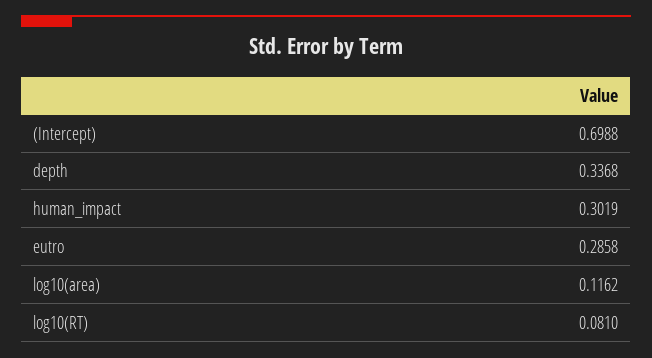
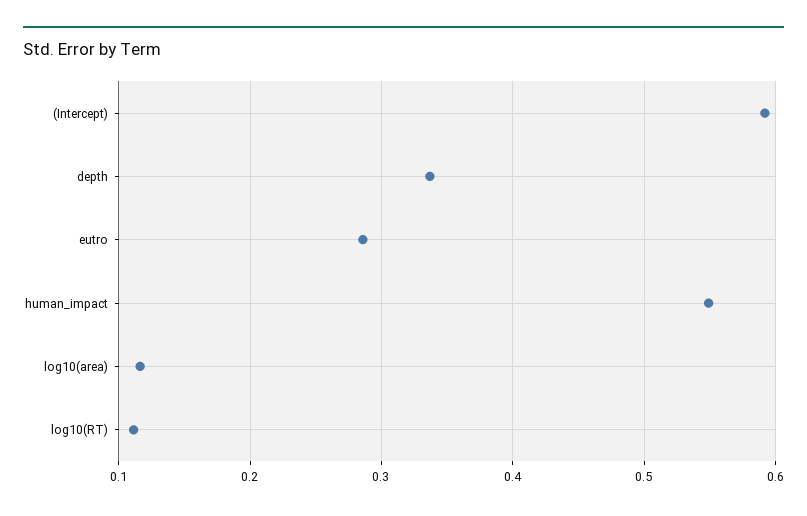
(Intercept): 0.6988 -> 0.59
human_impact: 0.3019 -> 0.55
log10(RT): 0.081 -> 0.11

